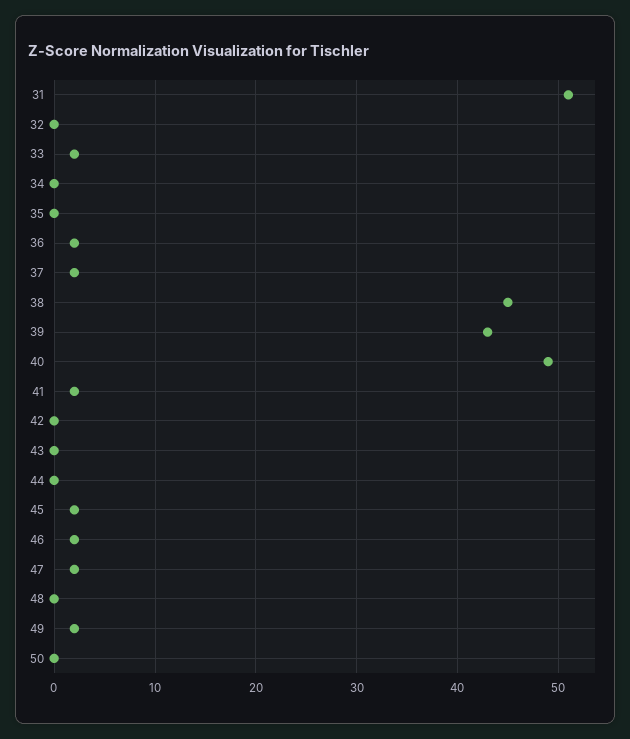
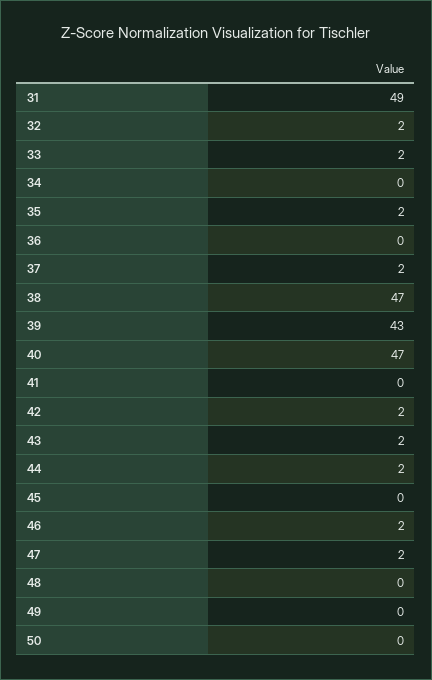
31: 51 -> 49
32: 0 -> 2
35: 0 -> 2
36: 2 -> 0
38: 45 -> 47
40: 49 -> 47
41: 2 -> 0
42: 0 -> 2
43: 0 -> 2
44: 0 -> 2
45: 2 -> 0
49: 2 -> 0

